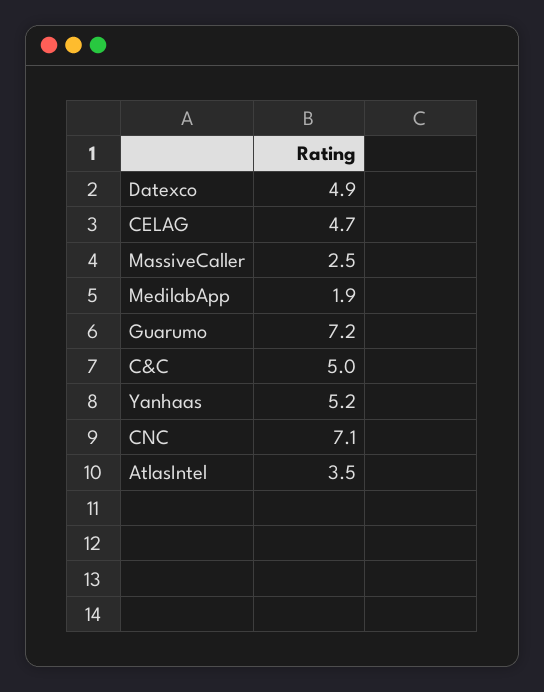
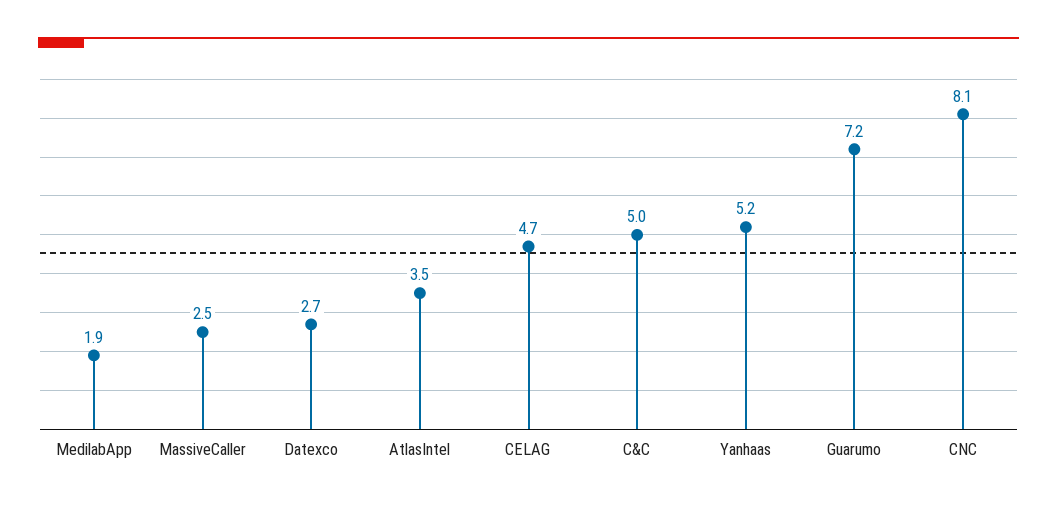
Datexco: 4.9 -> 2.7
CNC: 7.1 -> 8.1

